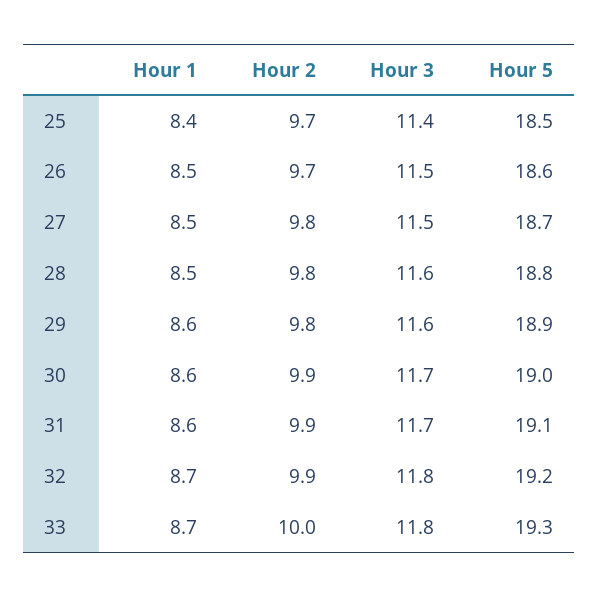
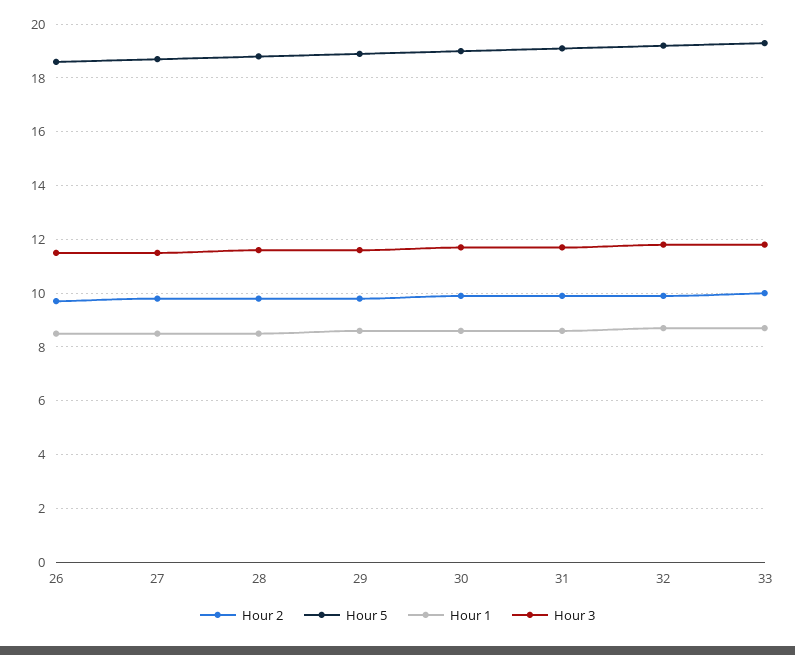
Hour 1, 25: 8.4 -> none
Hour 2, 25: 9.7 -> none
Hour 3, 25: 11.4 -> none
Hour 5, 25: 18.5 -> none

